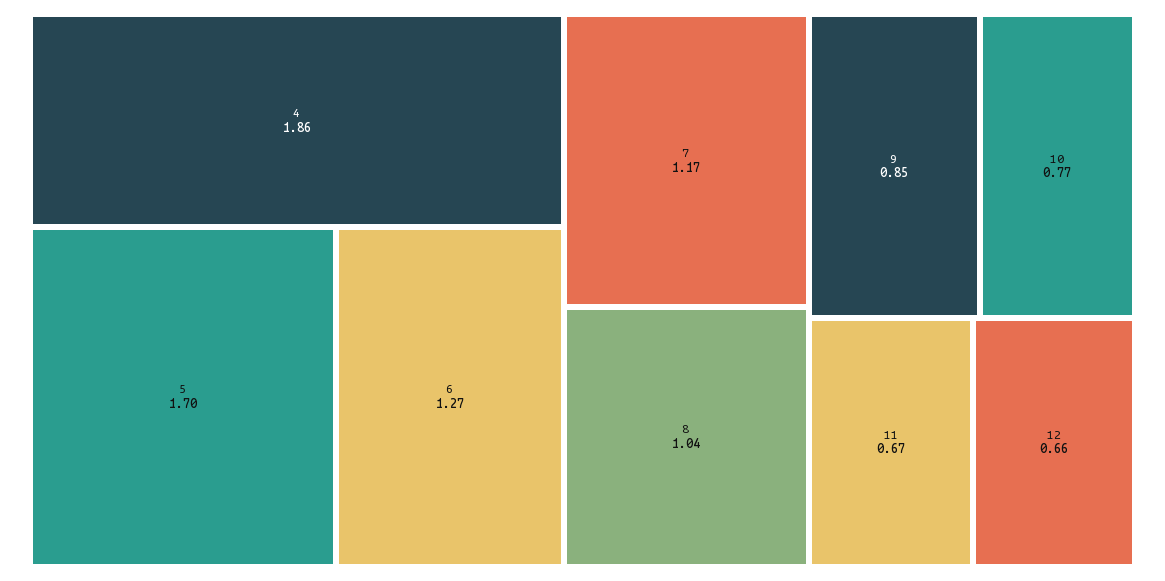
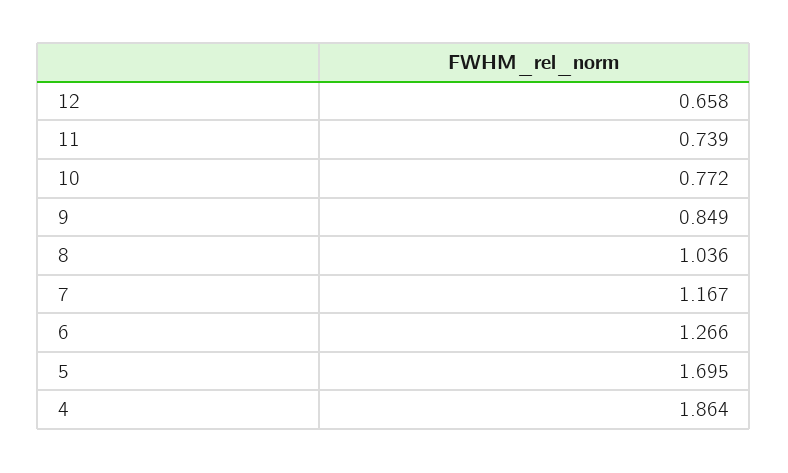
11: 0.67 -> 0.739

